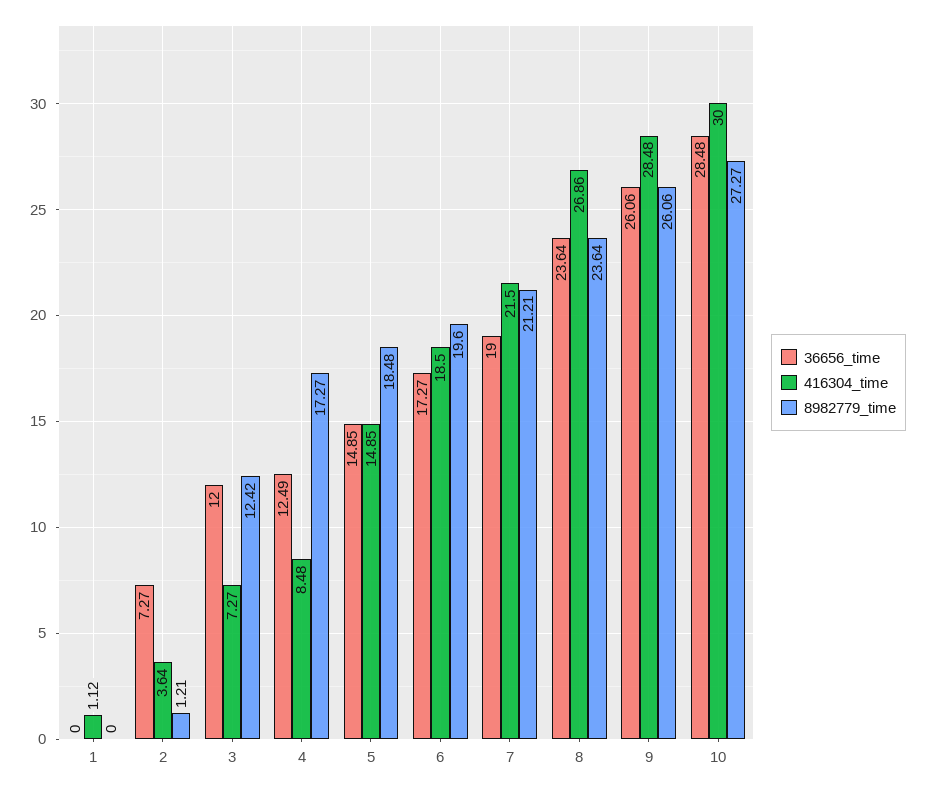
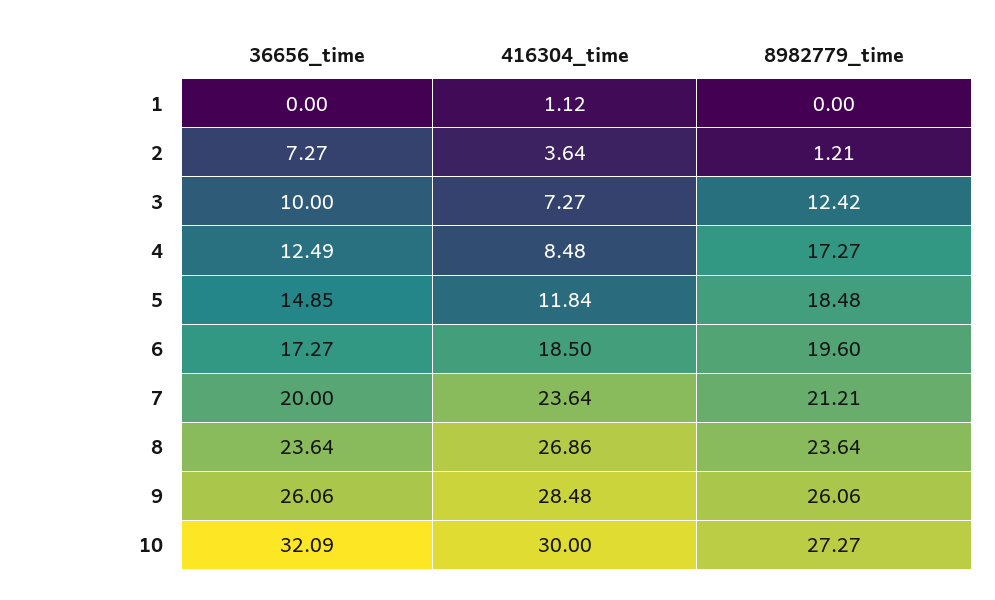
36656_time, 3: 12 -> 10
416304_time, 5: 14.85 -> 11.84
36656_time, 7: 19 -> 20
416304_time, 7: 21.5 -> 23.64
36656_time, 10: 28.48 -> 32.09

